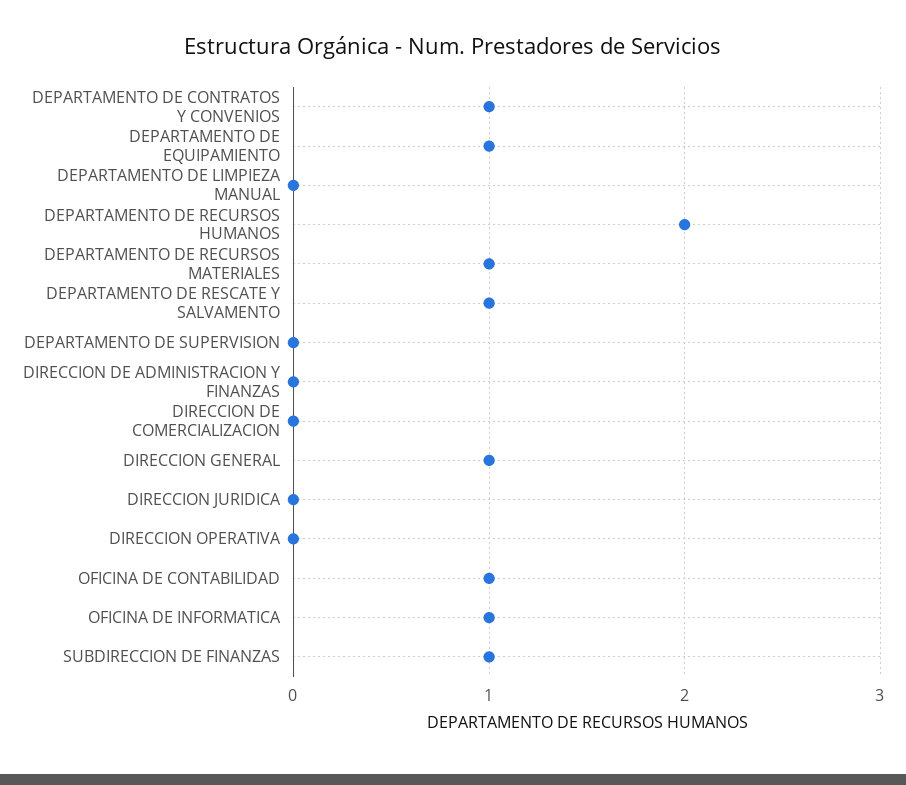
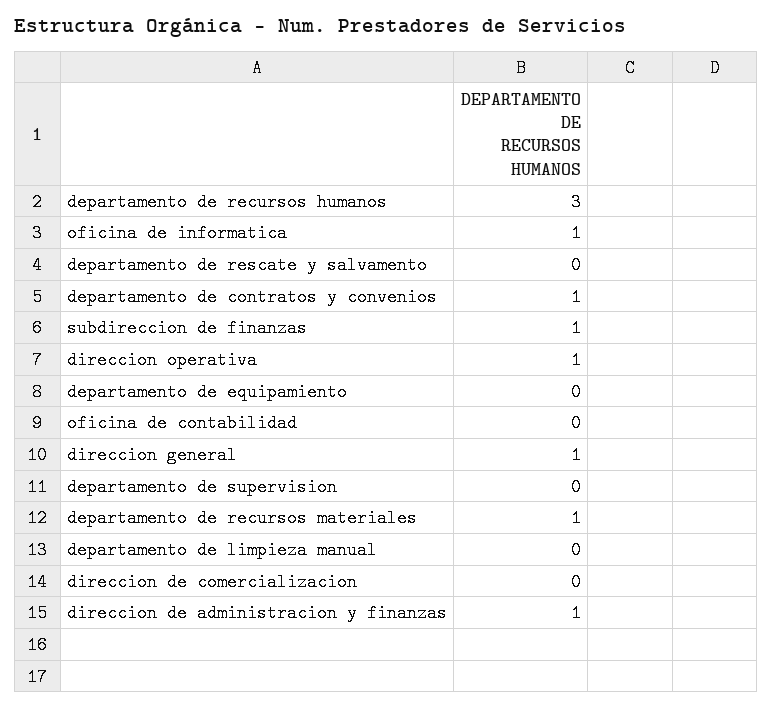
DEPARTAMENTO DE EQUIPAMIENTO: 1 -> 0
DEPARTAMENTO DE RECURSOS HUMANOS: 2 -> 3
DEPARTAMENTO DE RESCATE Y SALVAMENTO: 1 -> 0
DIRECCION DE ADMINISTRACION Y FINANZAS: 0 -> 1
DIRECCION JURIDICA: 0 -> none
DIRECCION OPERATIVA: 0 -> 1
OFICINA DE CONTABILIDAD: 1 -> 0

